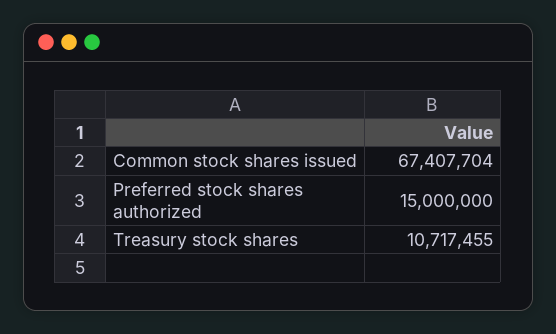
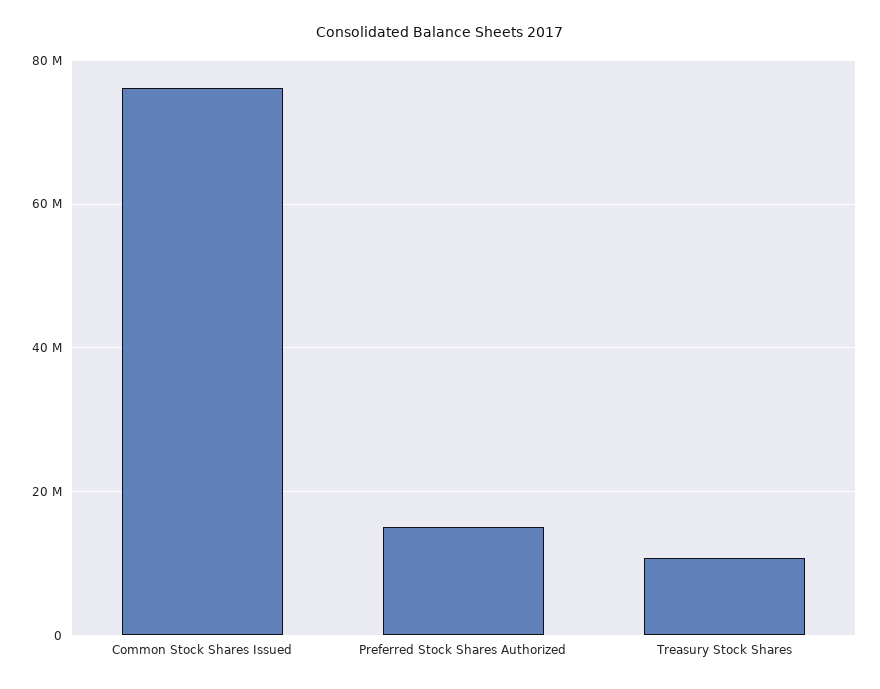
Common stock shares issued: 67407704 -> 76000000

